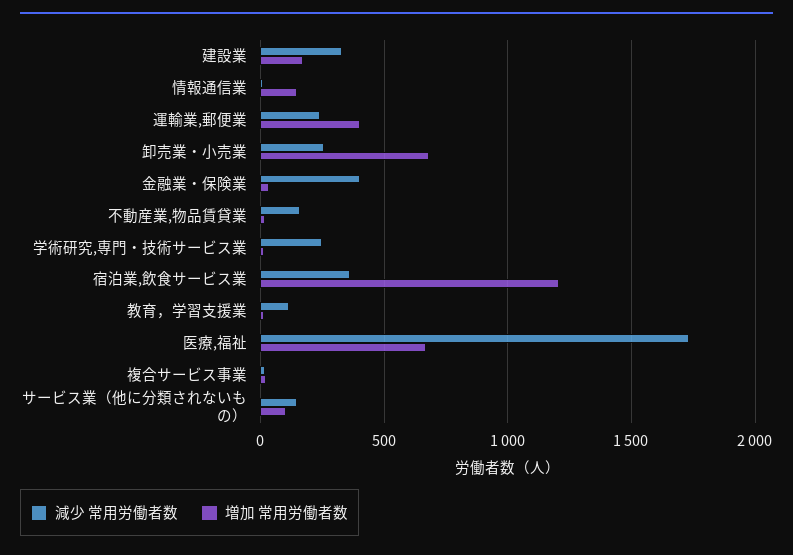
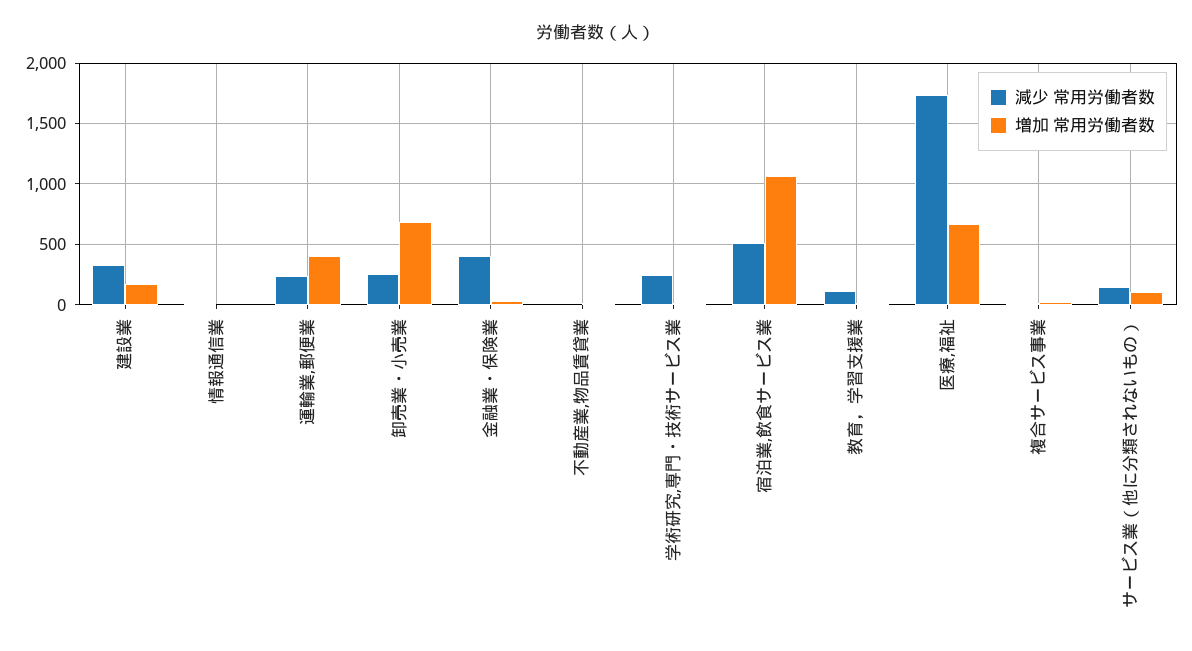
増加 常用労働者数, 情報通信業: 150 -> 0
減少 常用労働者数, 不動産業,物品賃貸業: 150 -> 0
減少 常用労働者数, 宿泊業,飲食サービス業: 350 -> 500
増加 常用労働者数, 宿泊業,飲食サービス業: 1200 -> 1050

